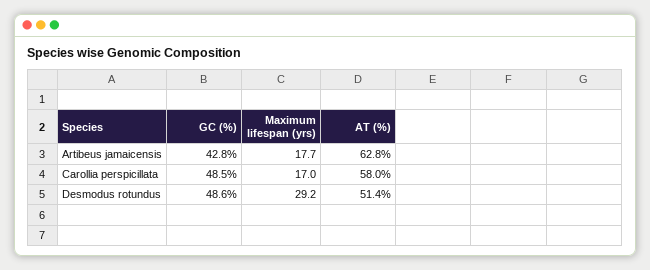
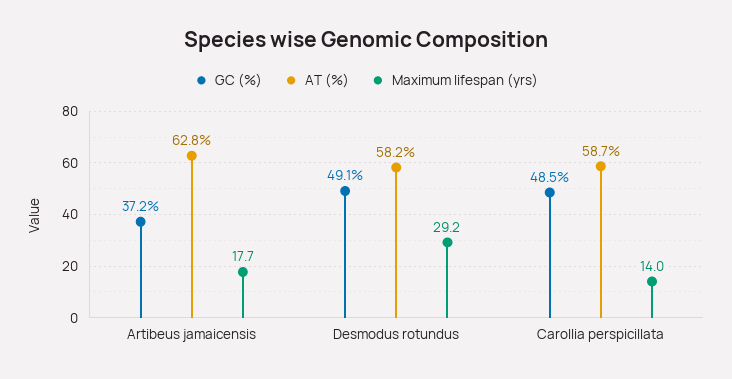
GC (%), Artibeus jamaicensis: 42.8 -> 37.2
Maximum lifespan (yrs), Carollia perspicillata: 17 -> 14
AT (%), Carollia perspicillata: 58 -> 58.7
GC (%), Desmodus rotundus: 48.6 -> 49.1
AT (%), Desmodus rotundus: 51.4 -> 58.2

